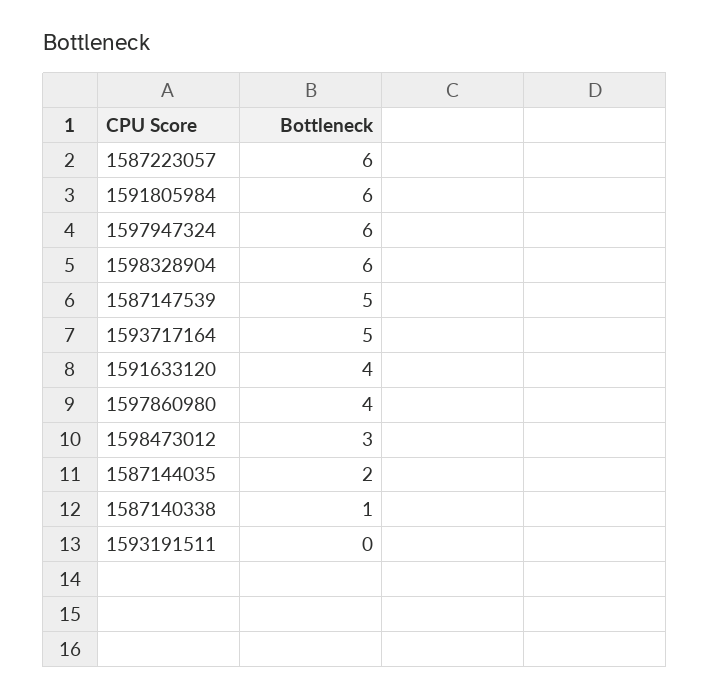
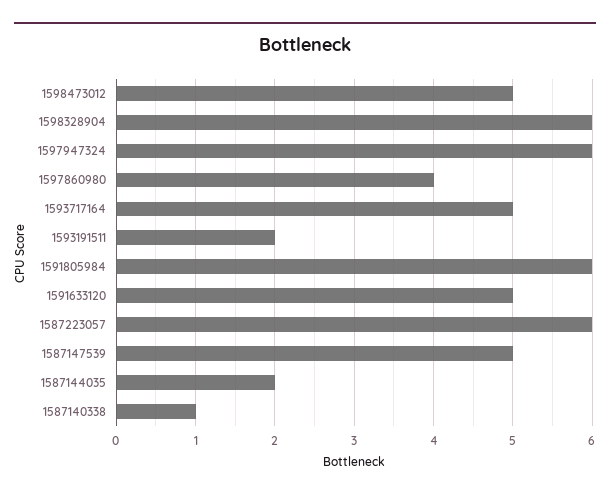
1591633120: 4 -> 5
1598473012: 3 -> 5
1593191511: 0 -> 2

